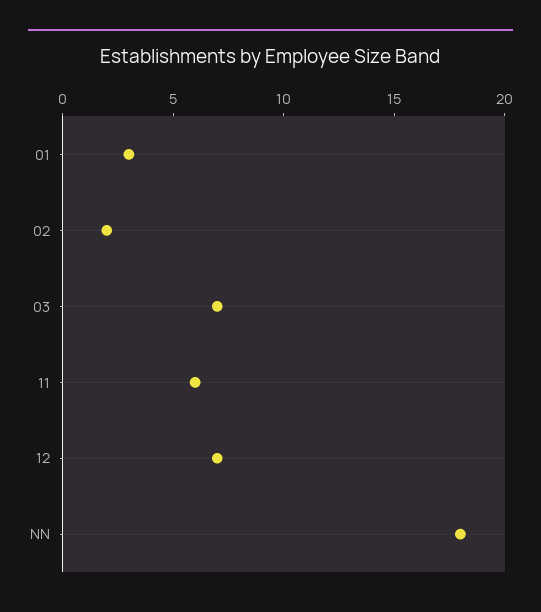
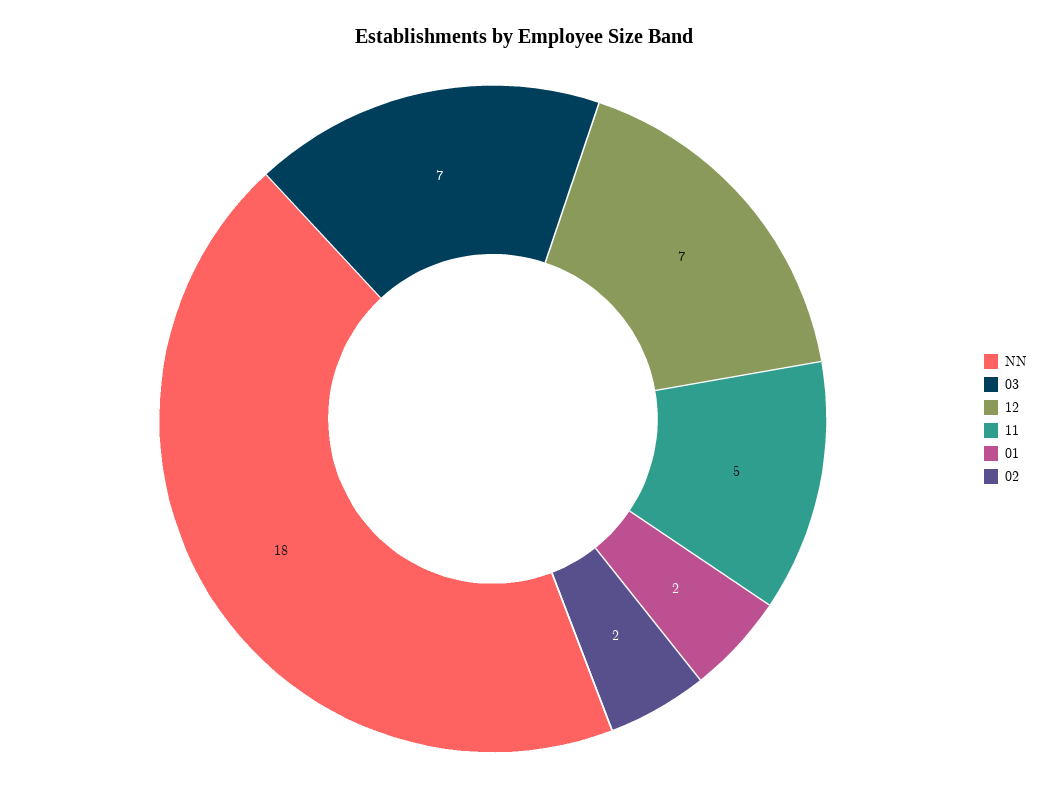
01: 3 -> 2
11: 6 -> 5

